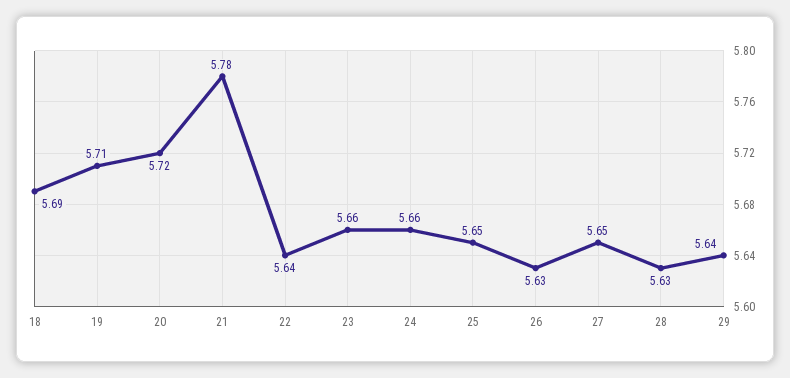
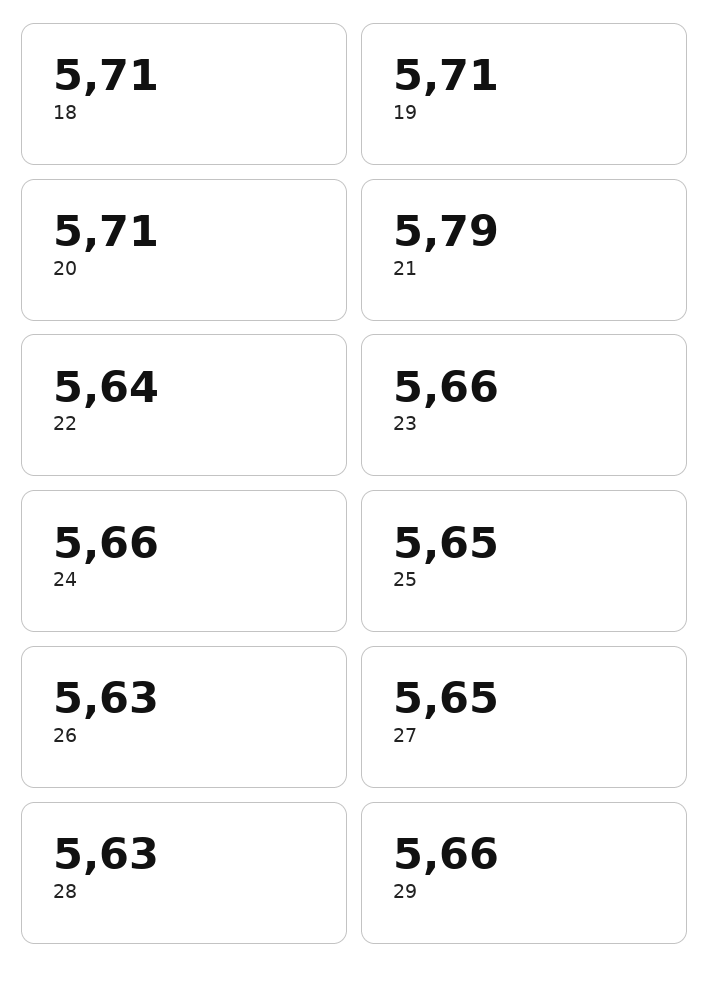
18: 5.69 -> 5.71
20: 5.72 -> 5.71
21: 5.78 -> 5.79
29: 5.64 -> 5.66

